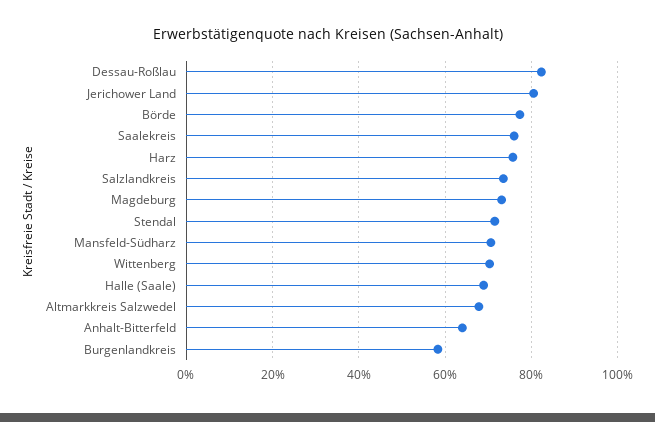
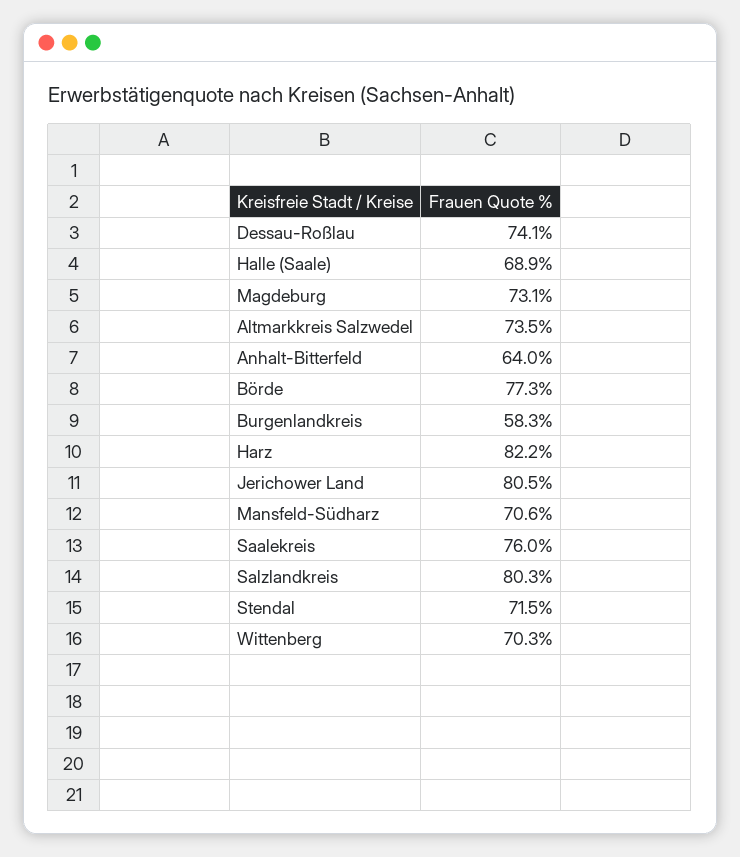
Dessau-Roßlau: 82 -> 74.1
Harz: 76 -> 82.2
Salzlandkreis: 74 -> 80.3
Altmarkkreis Salzwedel: 68 -> 73.5

